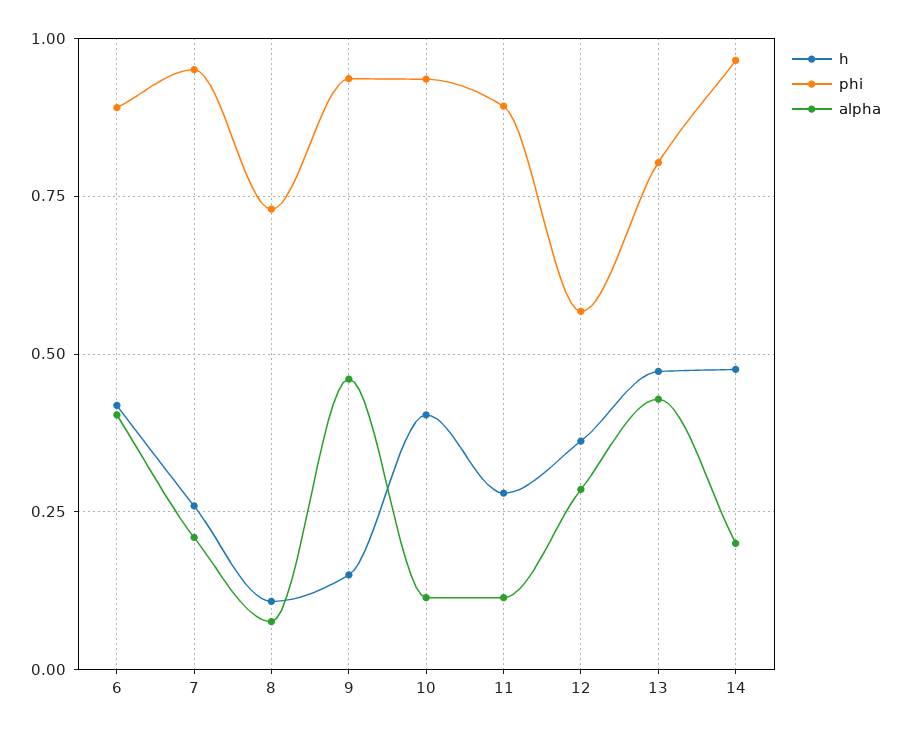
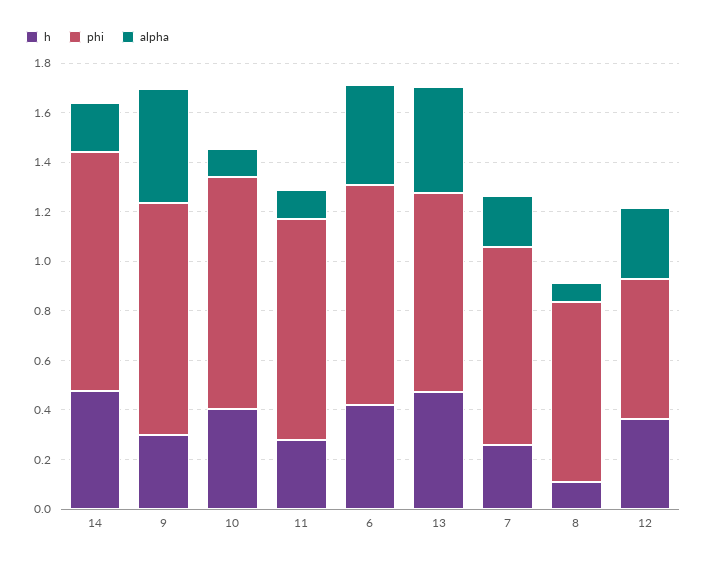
phi, 7: 0.95 -> 0.8
h, 9: 0.15 -> 0.3

